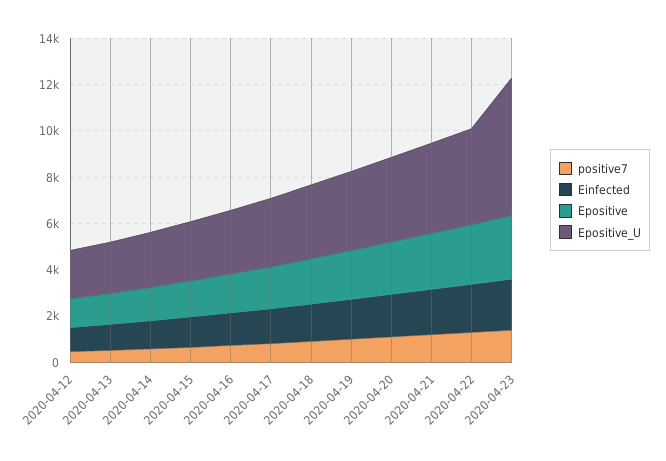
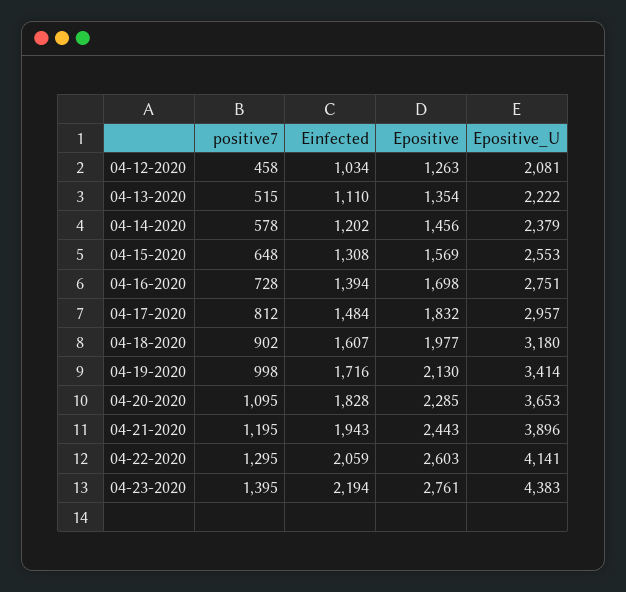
Epositive_U, 2020-04-23: 6000 -> 4383

